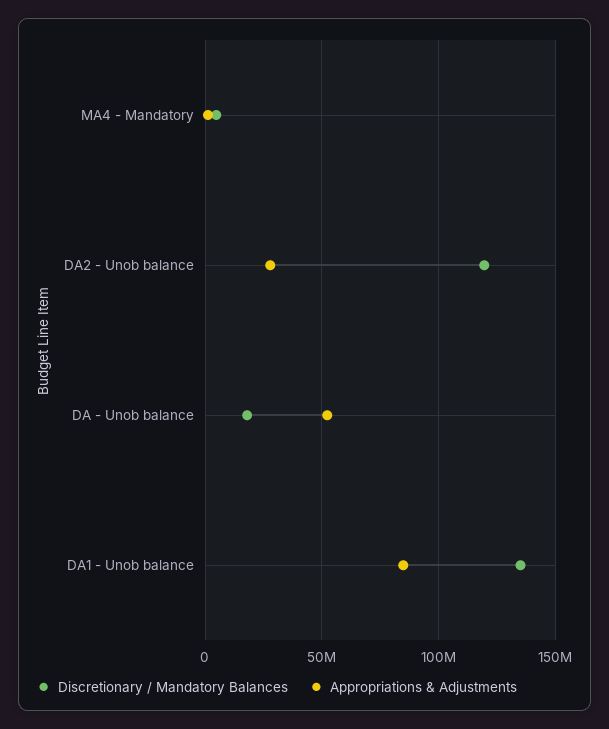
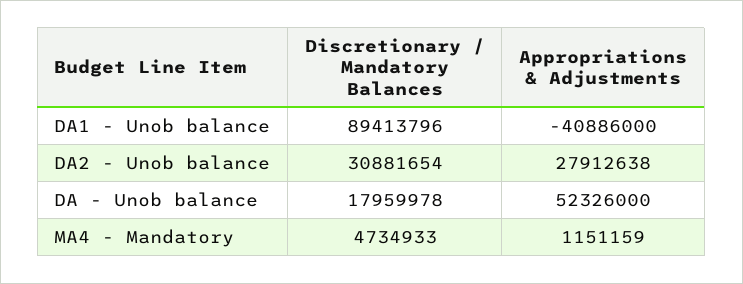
Discretionary / Mandatory Balances, DA2 - Unob balance: 120000000 -> 30881654
Discretionary / Mandatory Balances, DA1 - Unob balance: 135000000 -> 89413796
Appropriations & Adjustments, DA1 - Unob balance: 85000000 -> -40886000

